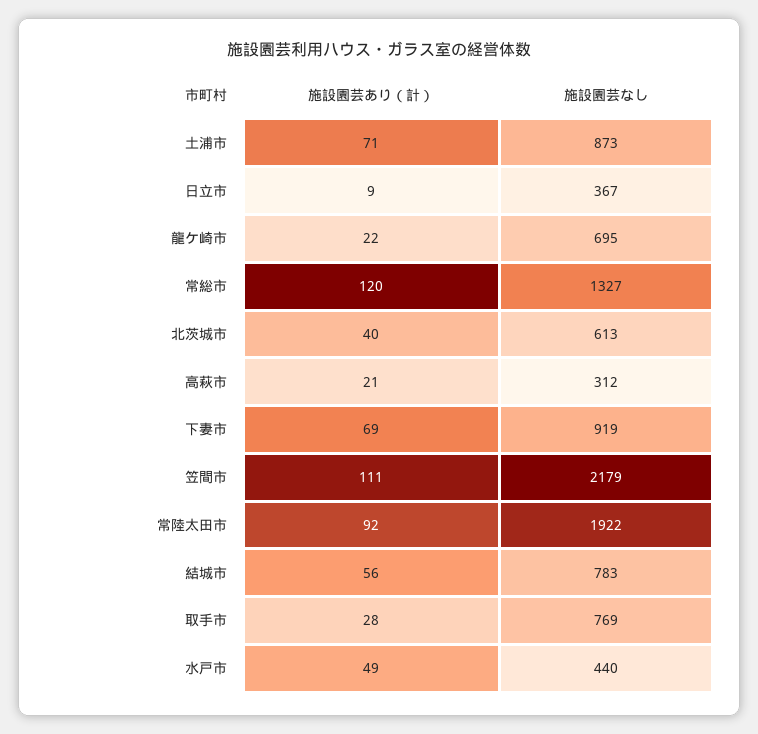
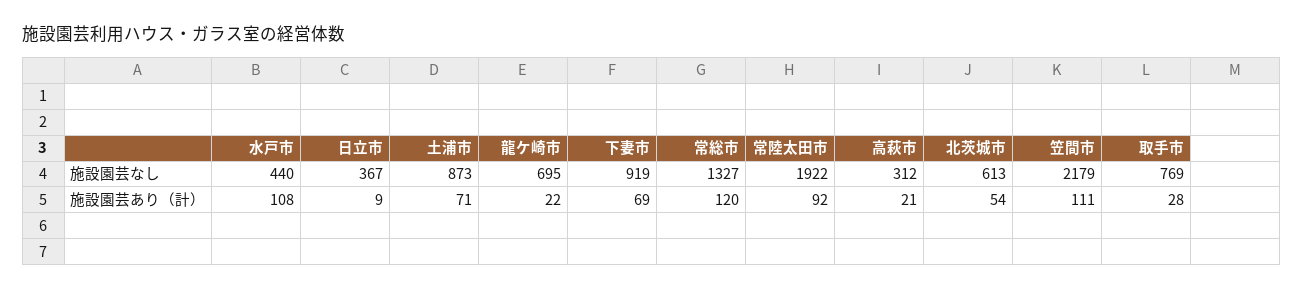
施設園芸あり（計）, 北茨城市: 40 -> 54
施設園芸あり（計）, 結城市: 56 -> none
施設園芸なし, 結城市: 783 -> none
施設園芸あり（計）, 水戸市: 49 -> 108

